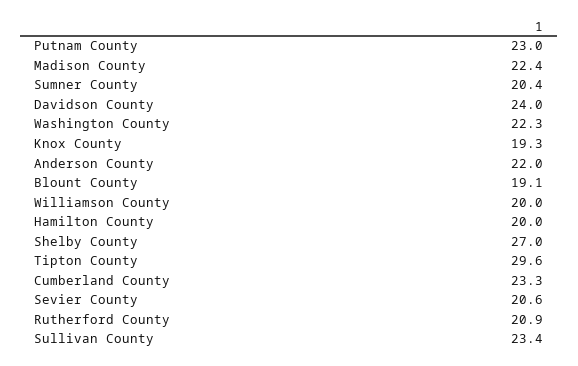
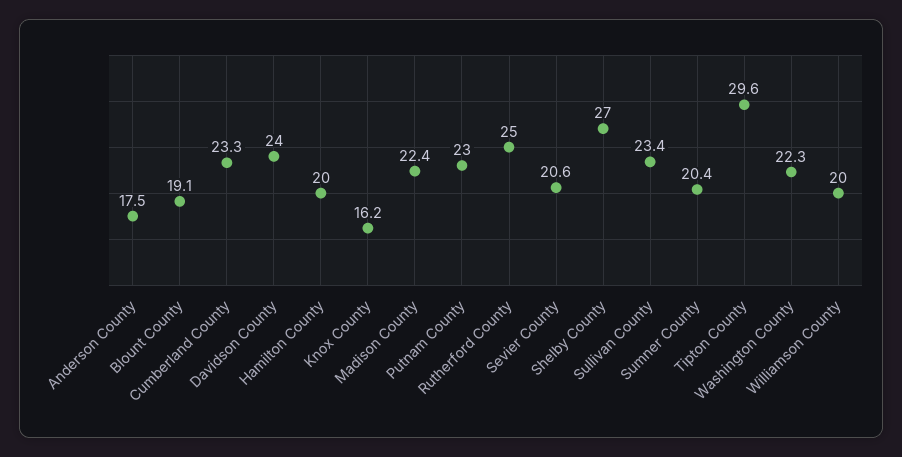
Knox County: 19.3 -> 16.2
Anderson County: 22 -> 17.5
Rutherford County: 20.9 -> 25

